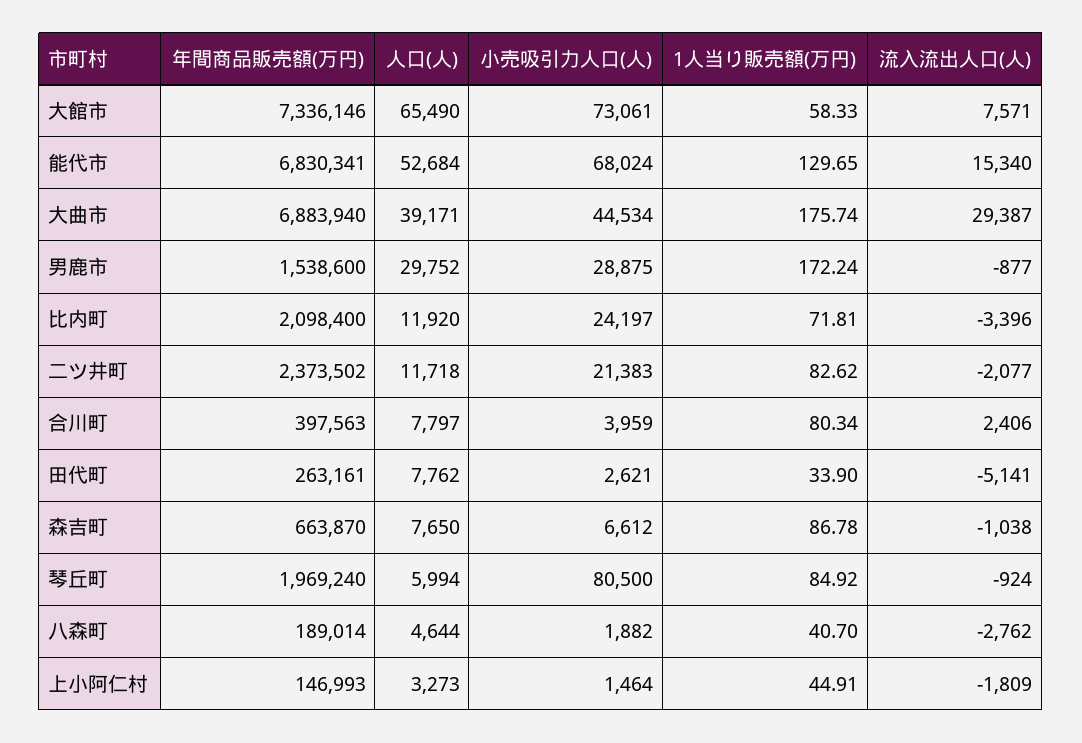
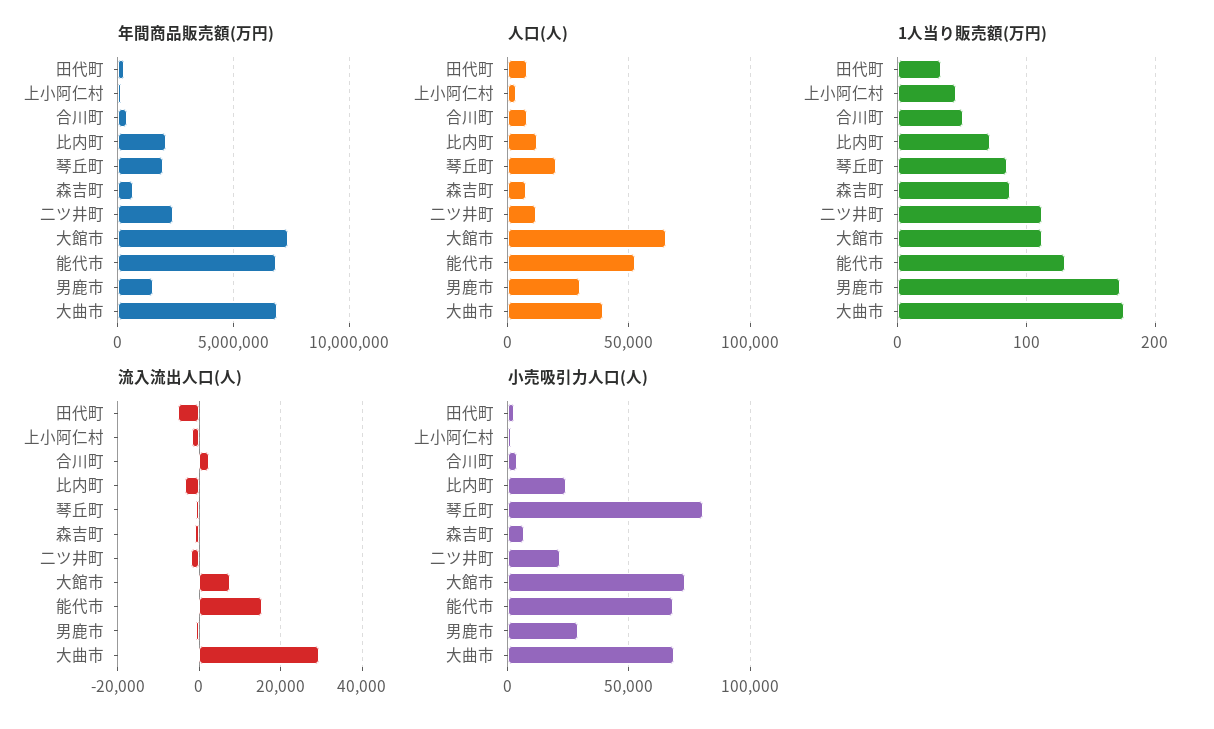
1人当り販売額(万円), 大館市: 58.33 -> 110
小売吸引力人口(人), 大曲市: 44534 -> 70000
1人当り販売額(万円), 二ツ井町: 82.62 -> 110
1人当り販売額(万円), 合川町: 80.34 -> 50
人口(人), 琴丘町: 5994 -> 20000
年間商品販売額(万円), 八森町: 189014 -> none
人口(人), 八森町: 4644 -> none
小売吸引力人口(人), 八森町: 1882 -> none
1人当り販売額(万円), 八森町: 40.7 -> none
流入流出人口(人), 八森町: -2762 -> none

